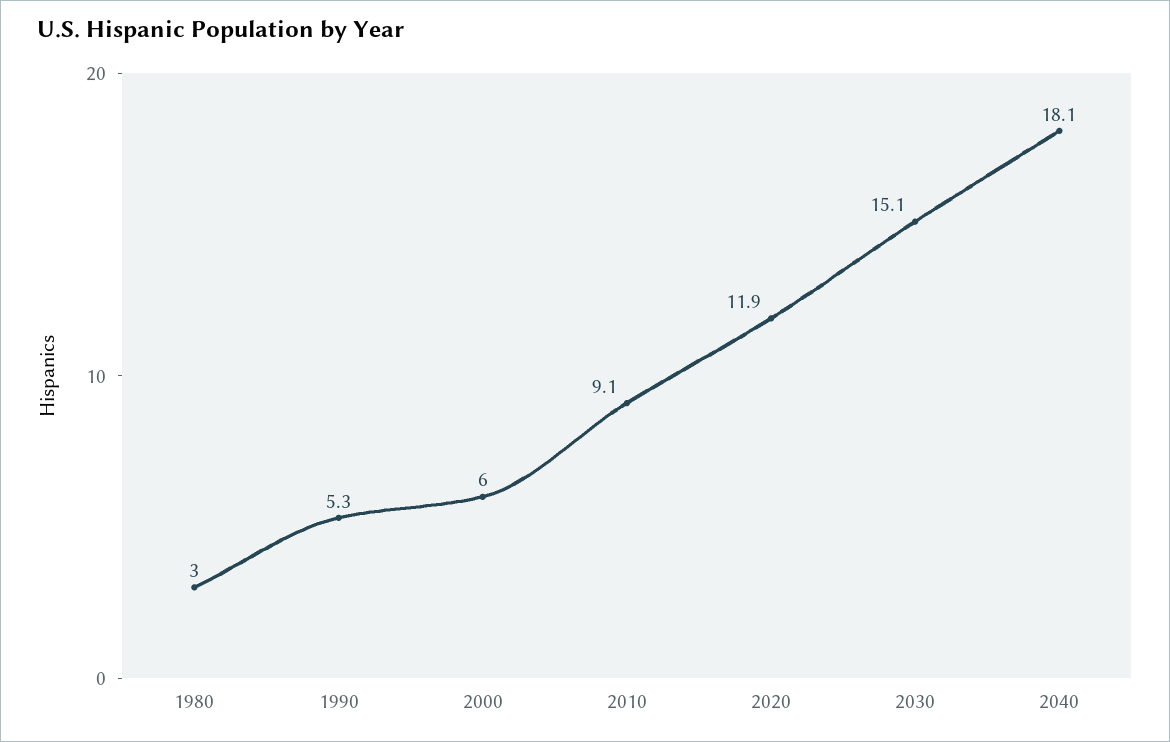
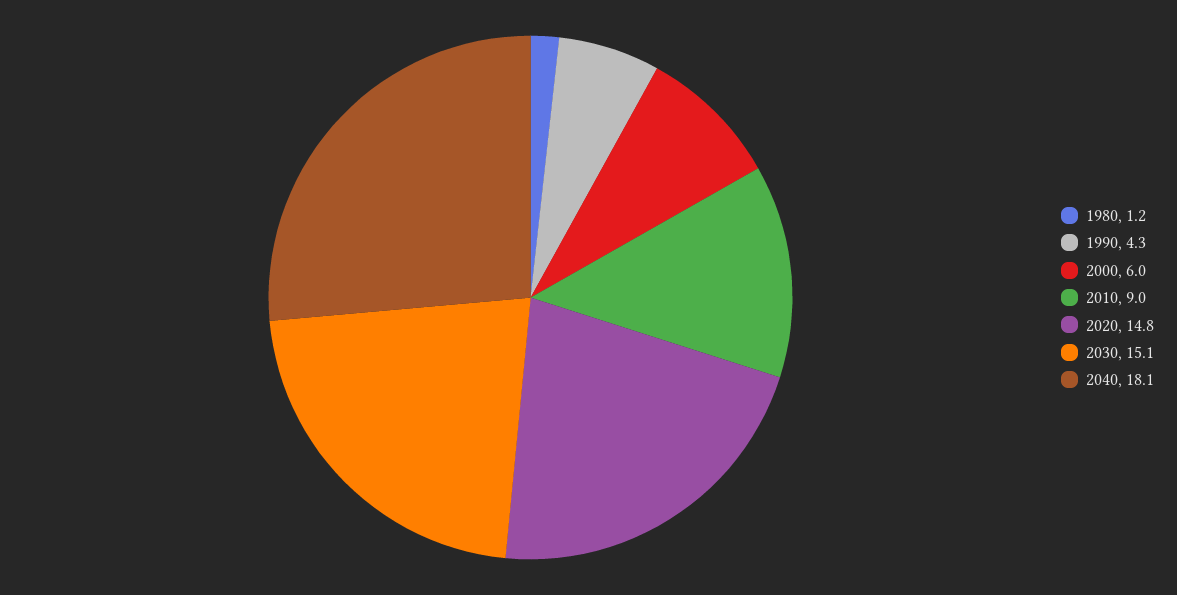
1980: 3 -> 1.2
1990: 5.3 -> 4.3
2010: 9.1 -> 9
2020: 11.9 -> 14.8

